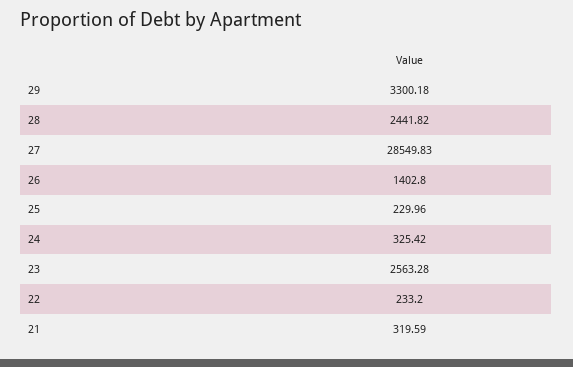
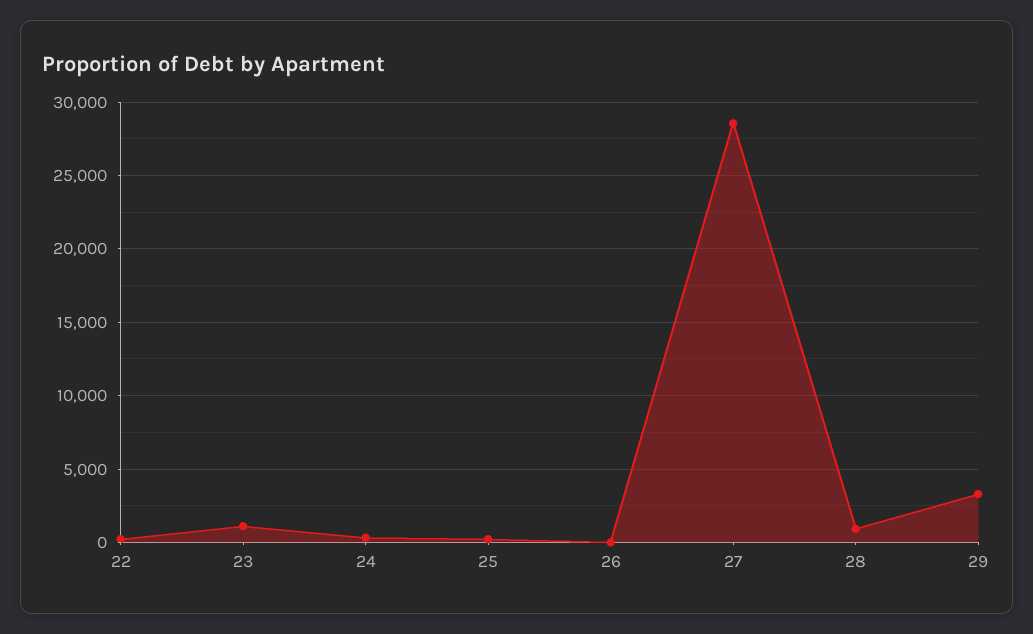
28: 2441.82 -> 1000
26: 1402.8 -> 0
23: 2563.28 -> 1000
21: 319.59 -> none

